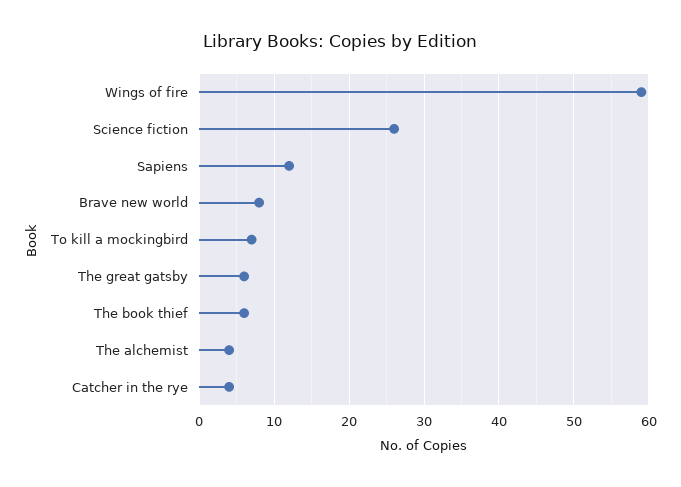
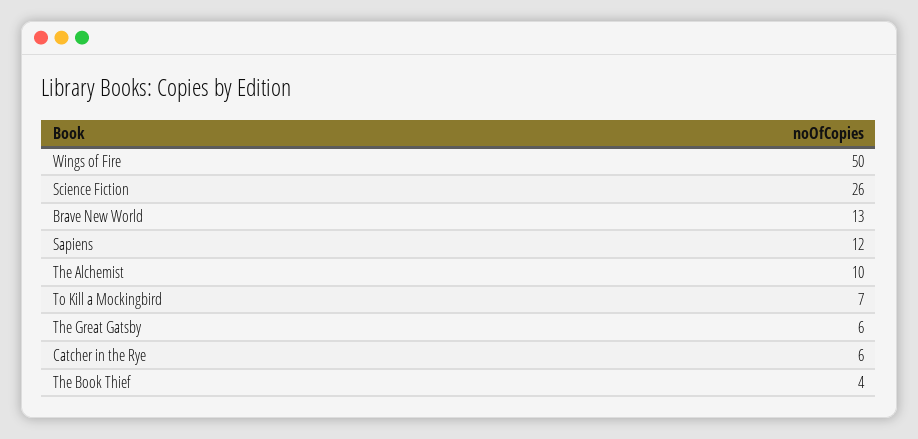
Wings of fire: 59 -> 50
Brave new world: 8 -> 13
The book thief: 6 -> 4
The alchemist: 4 -> 10
Catcher in the rye: 4 -> 6

